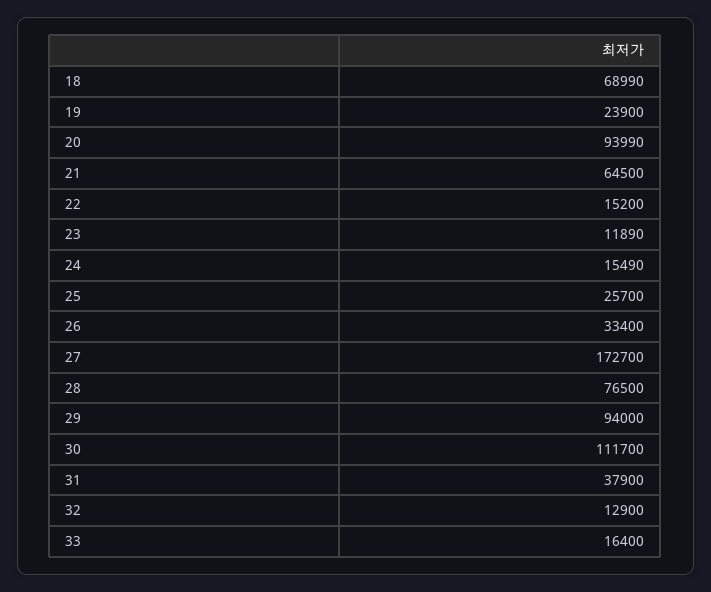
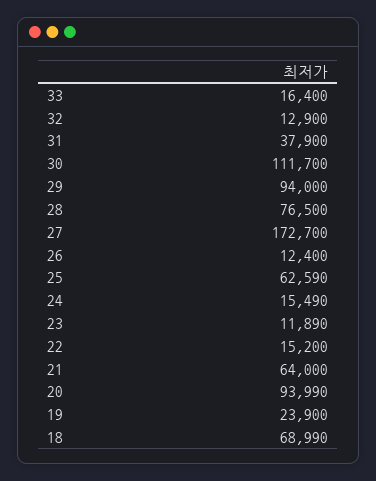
21: 64500 -> 64000
25: 25700 -> 62590
26: 33400 -> 12400

